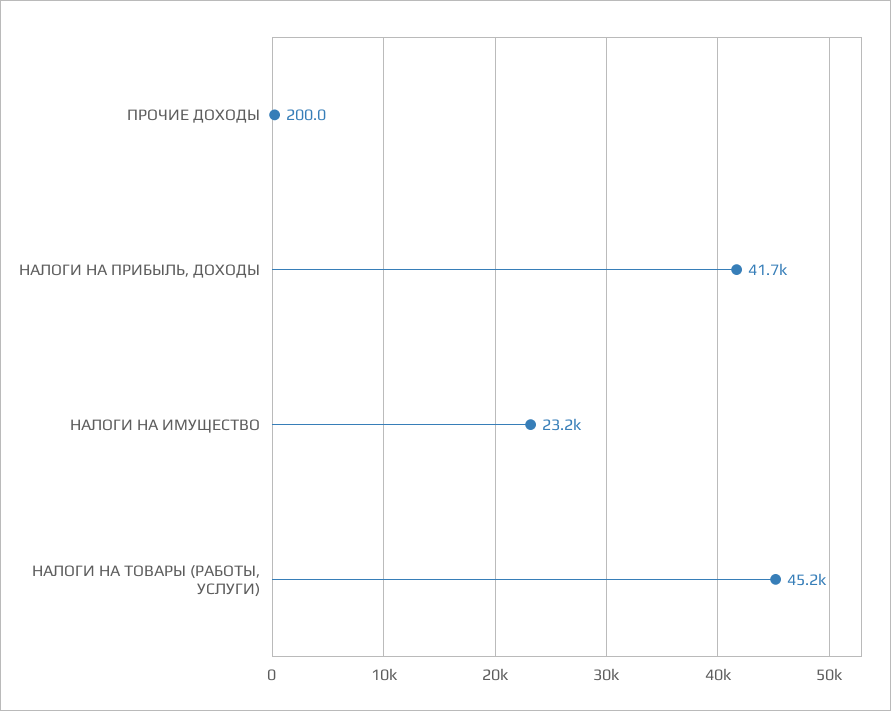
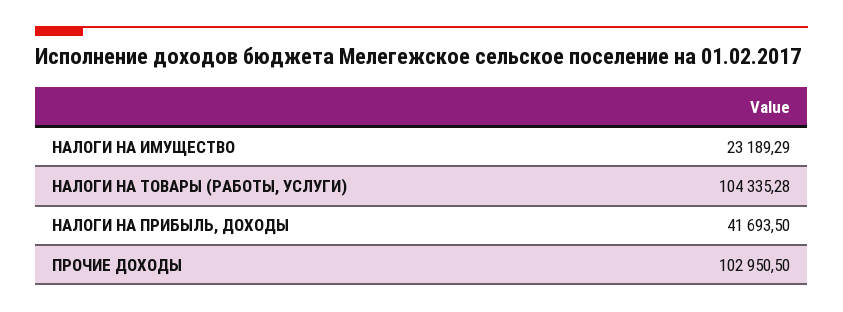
ПРОЧИЕ ДОХОДЫ: 200 -> 102950.5
НАЛОГИ НА ТОВАРЫ (РАБОТЫ, УСЛУГИ): 45200 -> 104335.28

